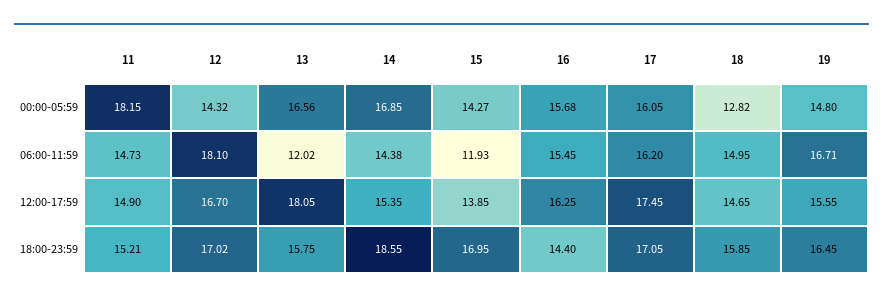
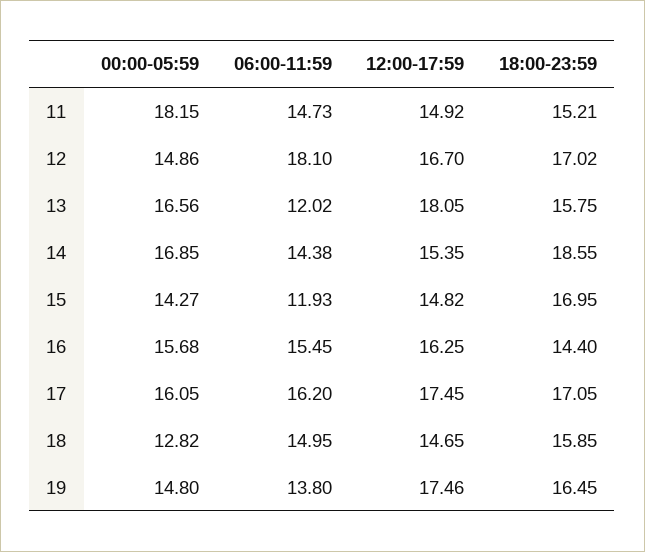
12, 00:00-05:59: 14.32 -> 14.86
19, 06:00-11:59: 16.71 -> 13.8
11, 12:00-17:59: 14.9 -> 14.92
15, 12:00-17:59: 13.85 -> 14.82
19, 12:00-17:59: 15.55 -> 17.46

